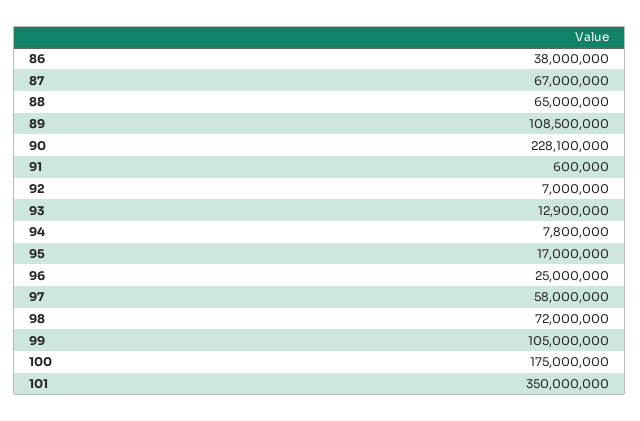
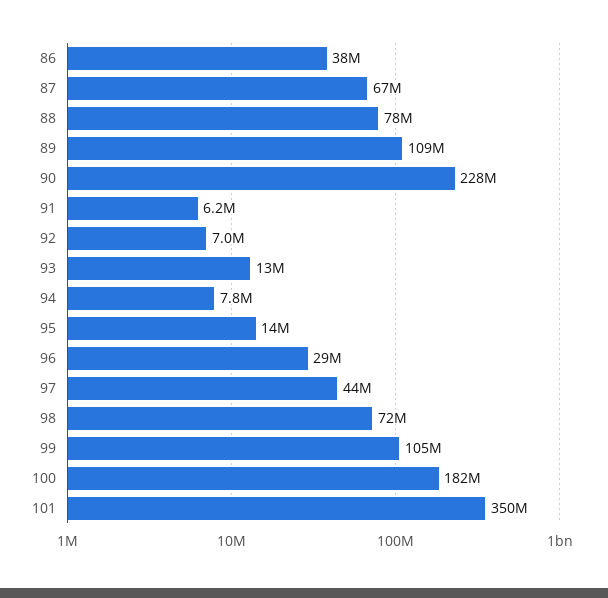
88: 65000000 -> 78000000
91: 600000 -> 6200000
95: 17000000 -> 14000000
96: 25000000 -> 29000000
97: 58000000 -> 44000000
100: 175000000 -> 182000000

